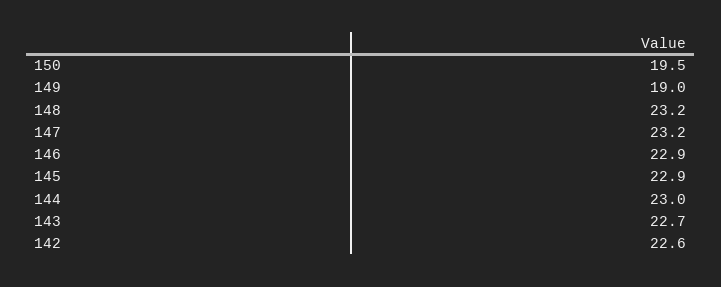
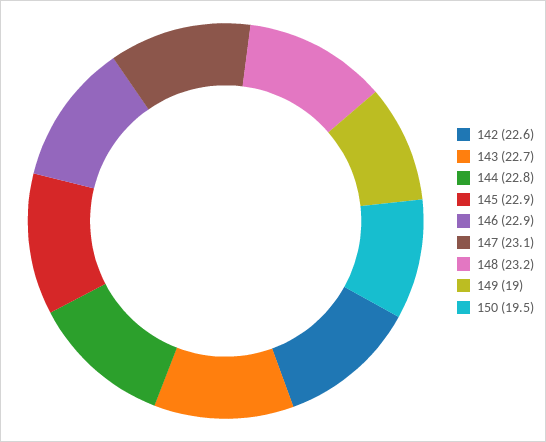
147: 23.2 -> 23.1
144: 23 -> 22.8

